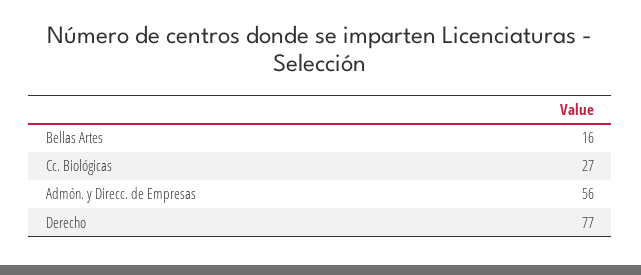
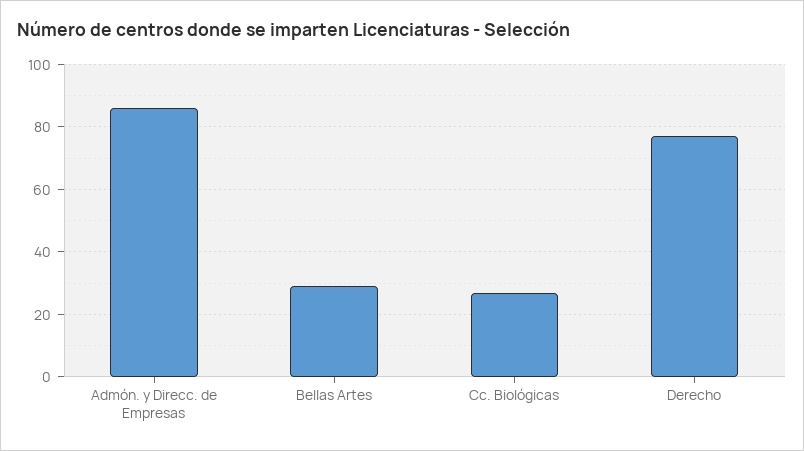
Bellas Artes: 16 -> 30
Admón. y Direcc. de Empresas: 56 -> 85

